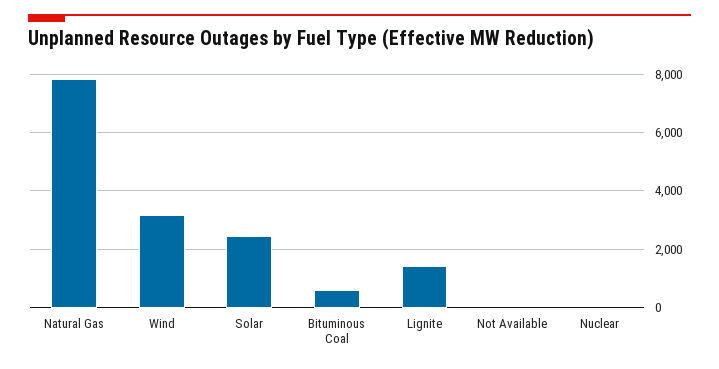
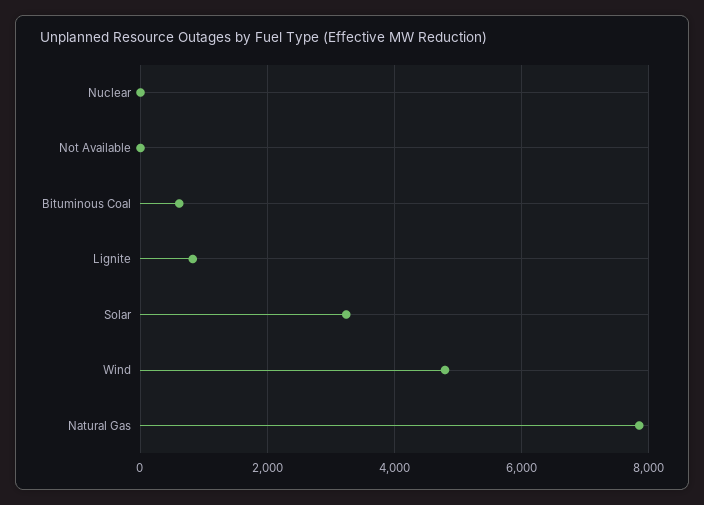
Wind: 3250 -> 4800
Solar: 2500 -> 3200
Lignite: 1500 -> 800

